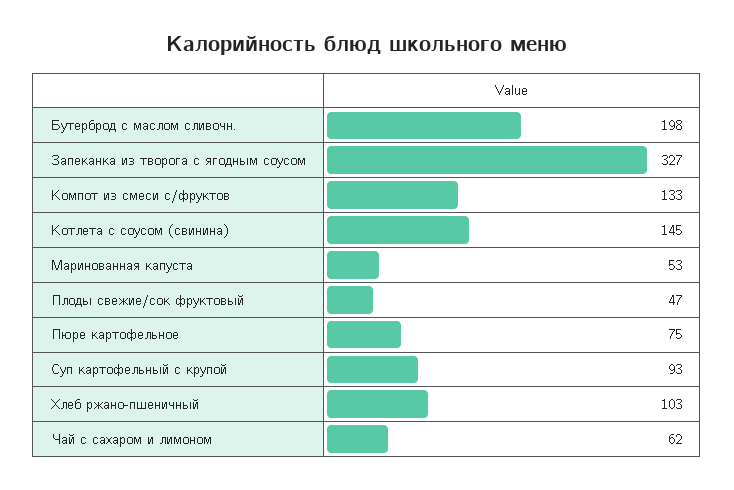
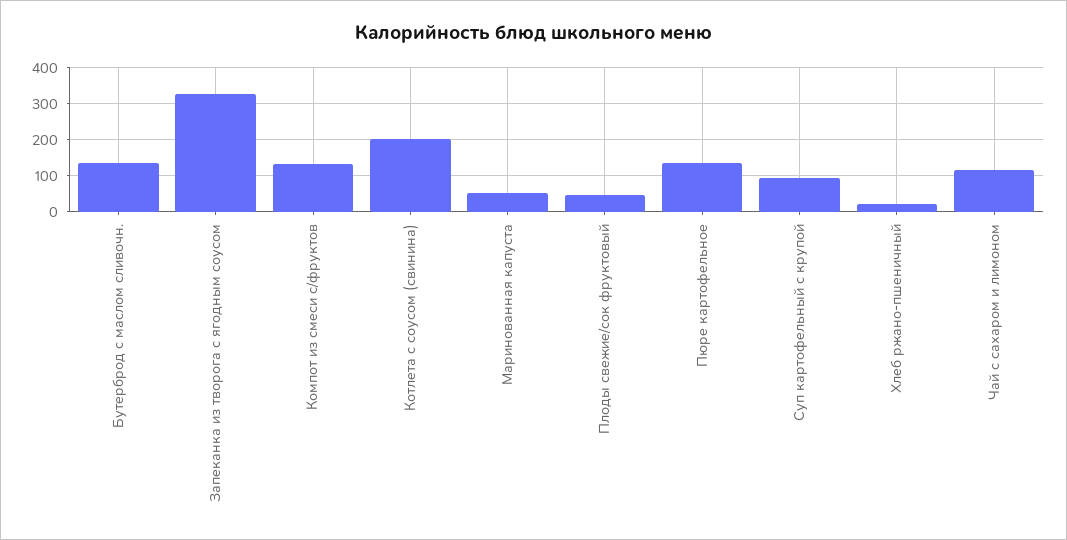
Бутерброд с маслом сливочн.: 198 -> 140
Котлета с соусом (свинина): 145 -> 200
Пюре картофельное: 75 -> 140
Хлеб ржано-пшеничный: 103 -> 20
Чай с сахаром и лимоном: 62 -> 120

